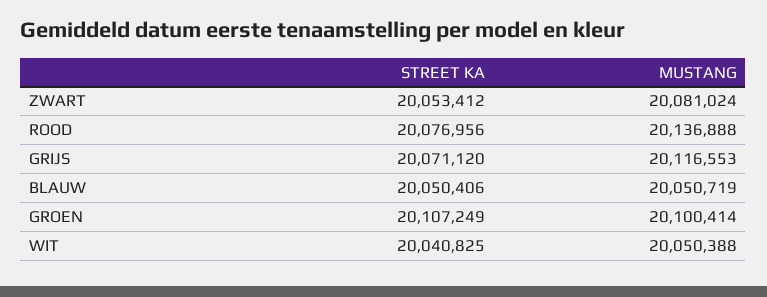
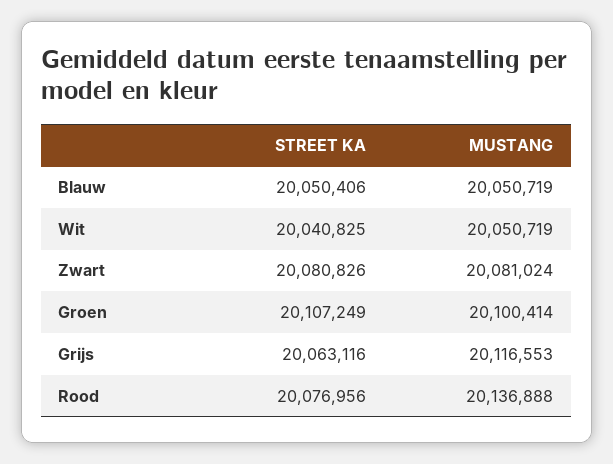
STREET KA, ZWART: 20053412 -> 20080826
STREET KA, GRIJS: 20071120 -> 20063116
MUSTANG, WIT: 20050388 -> 20050719

